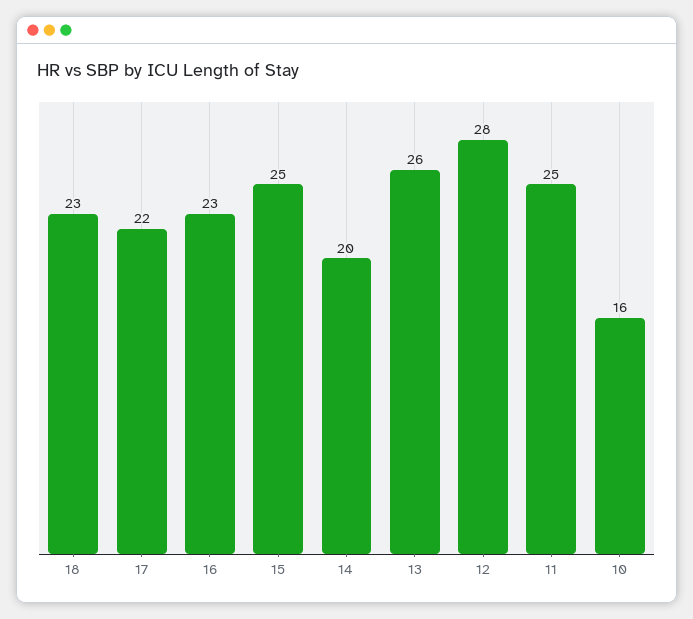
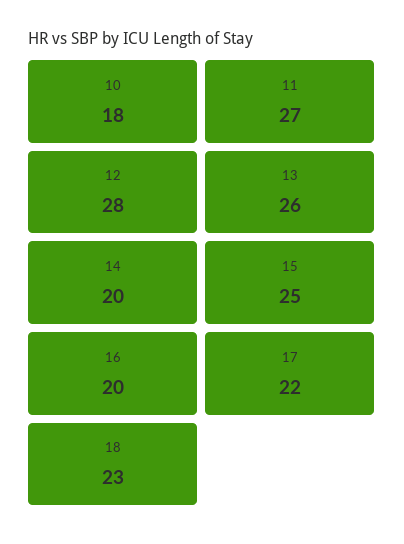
16: 23 -> 20
11: 25 -> 27
10: 16 -> 18

